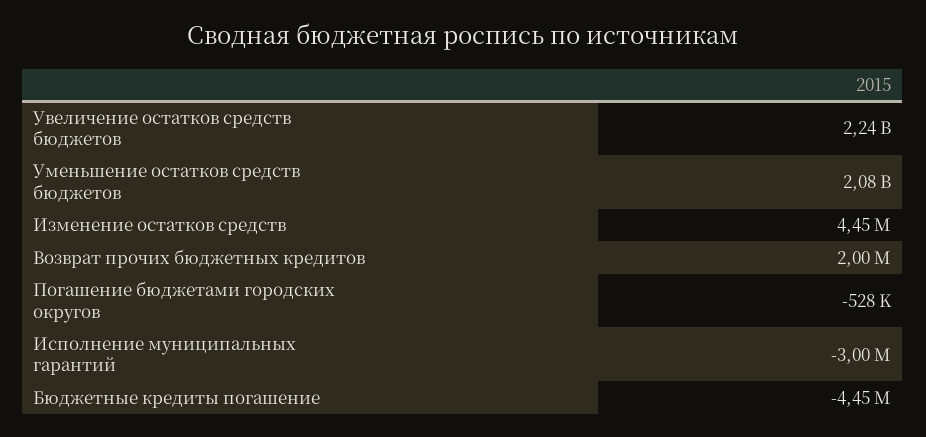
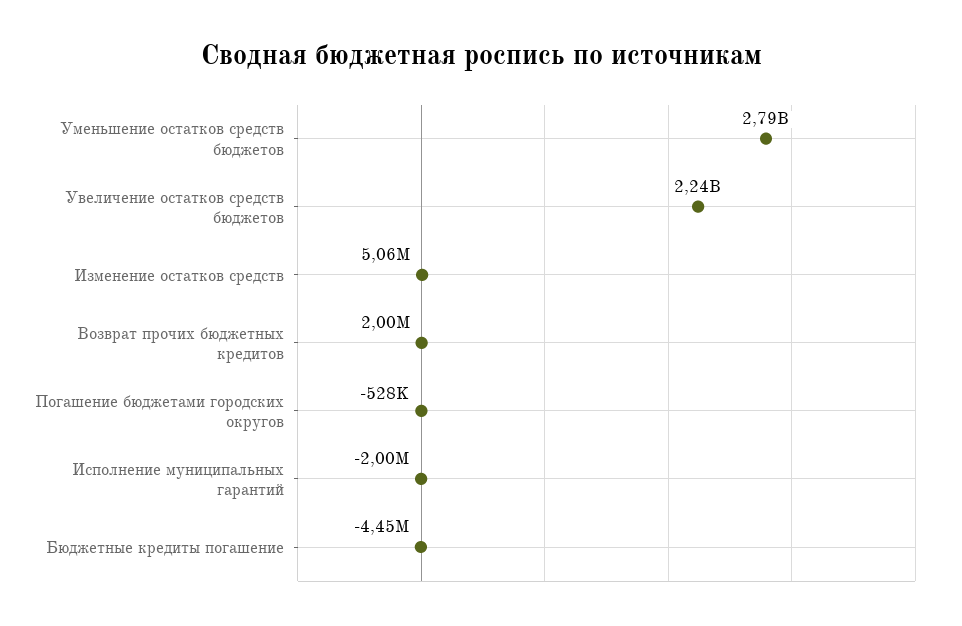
Уменьшение остатков средств бюджетов: 2080000000 -> 2790000000
Изменение остатков средств: 4450000 -> 5060000
Исполнение муниципальных гарантий: -3000000 -> -2000000

